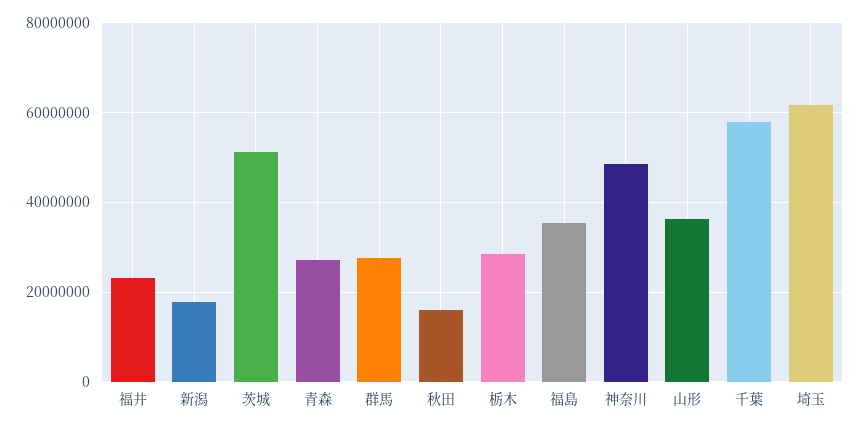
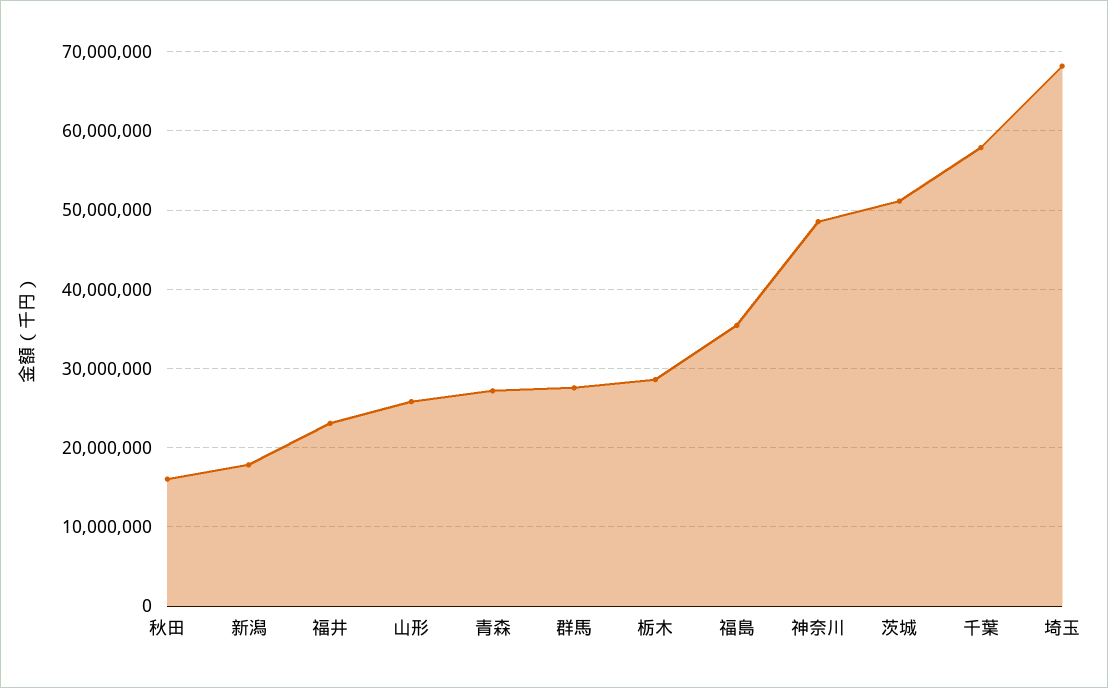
山形: 36000000 -> 26000000
埼玉: 62000000 -> 68000000

